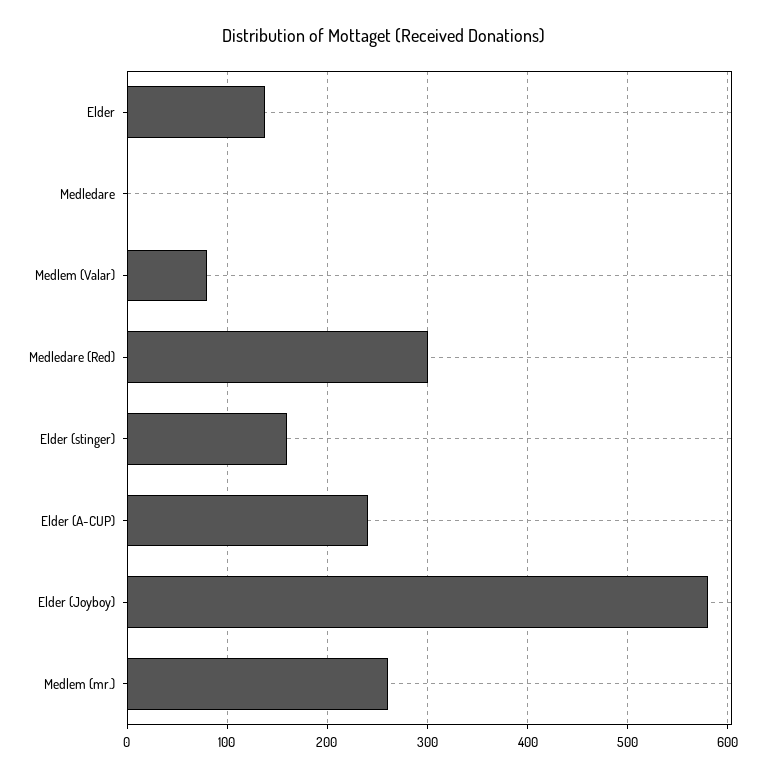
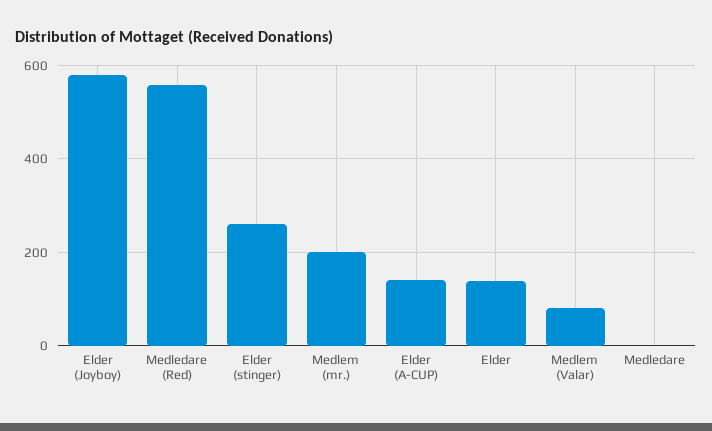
Medledare (Red): 300 -> 560
Elder (stinger): 160 -> 260
Elder (A-CUP): 240 -> 140
Medlem (mr.): 260 -> 200

